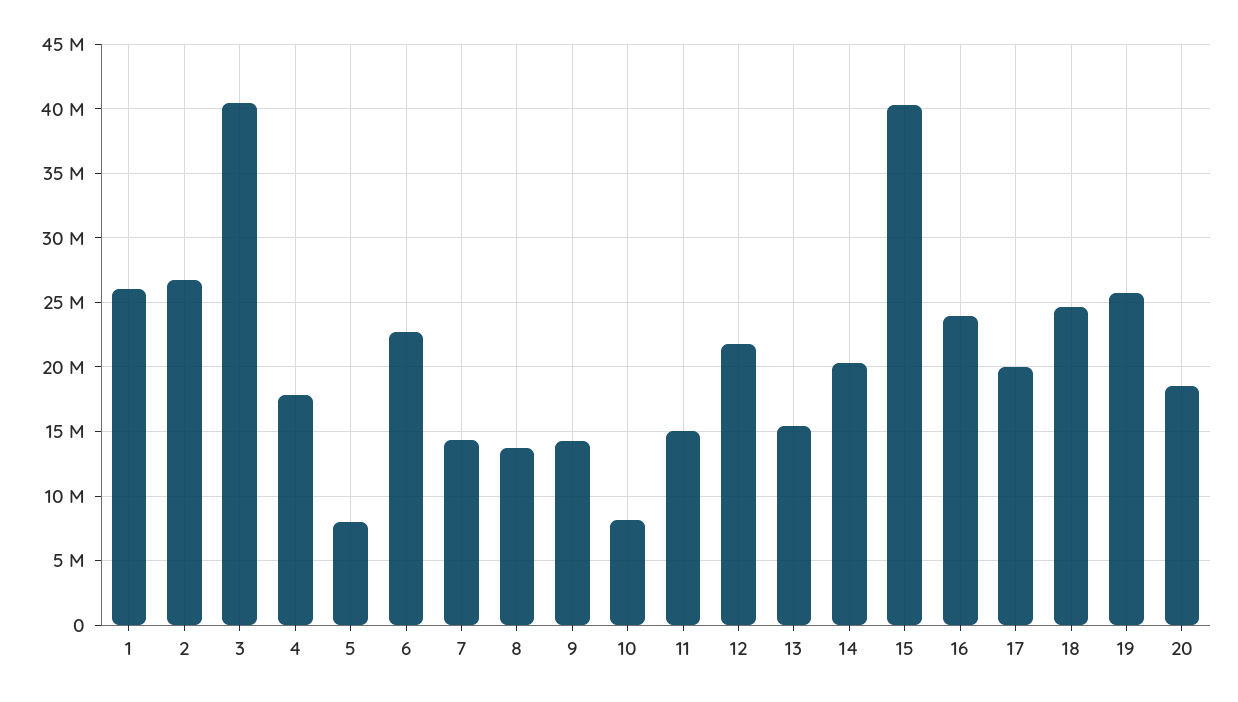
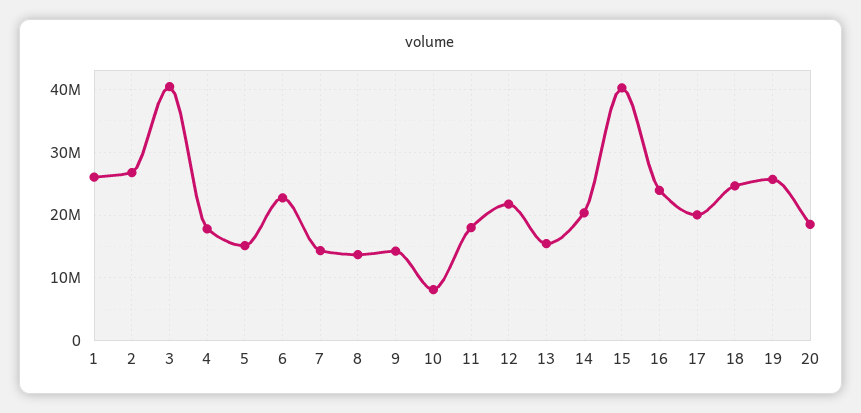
5: 8000000 -> 15000000
11: 15000000 -> 18000000

